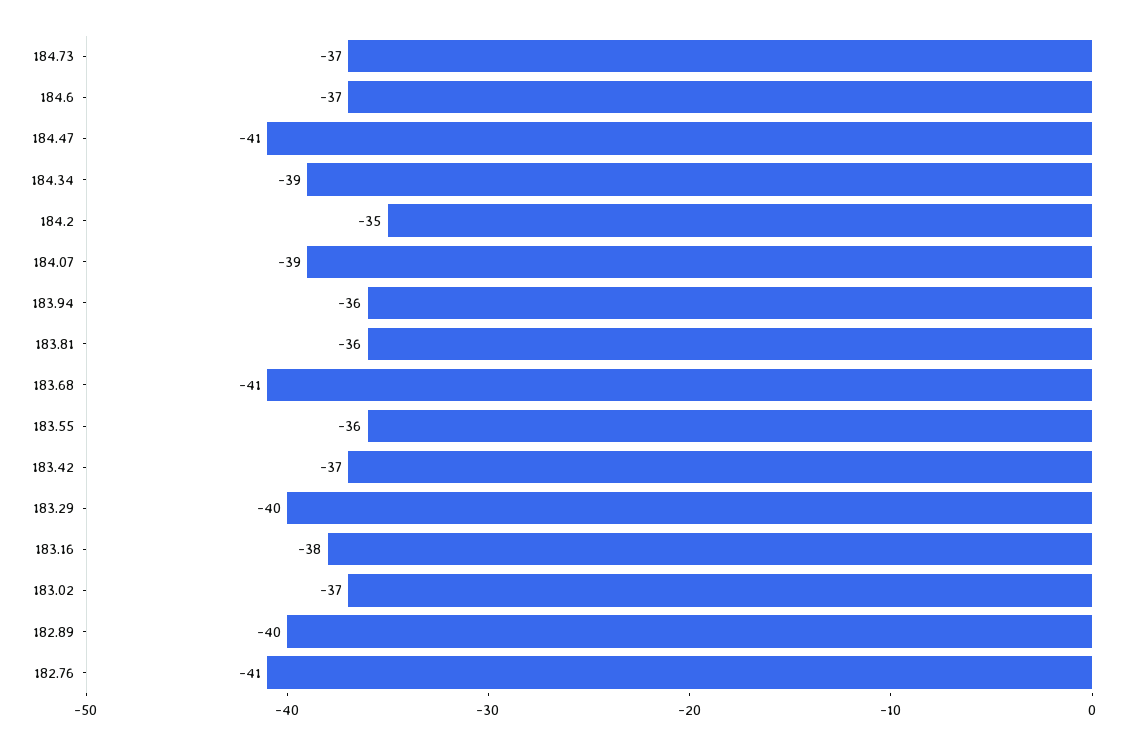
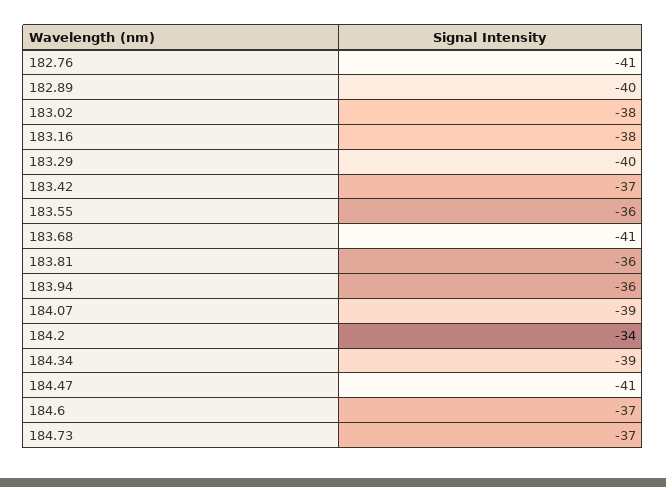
184.2: -35 -> -34
183.02: -37 -> -38

